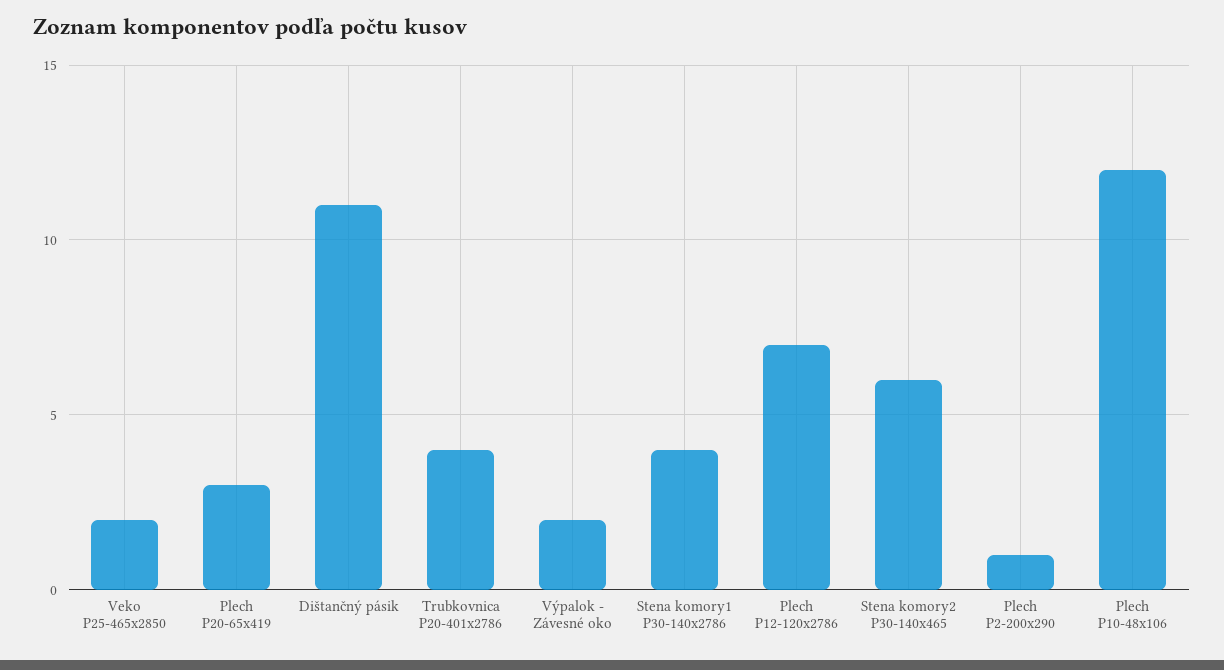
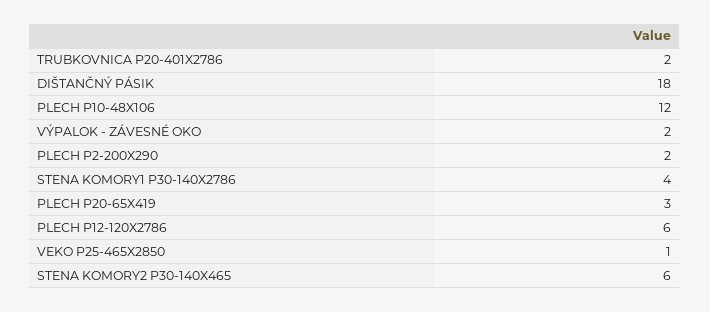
Veko P25-465x2850: 2 -> 1
Dištančný pásik: 11 -> 18
Trubkovnica P20-401x2786: 4 -> 2
Plech P12-120x2786: 7 -> 6
Plech P2-200x290: 1 -> 2

